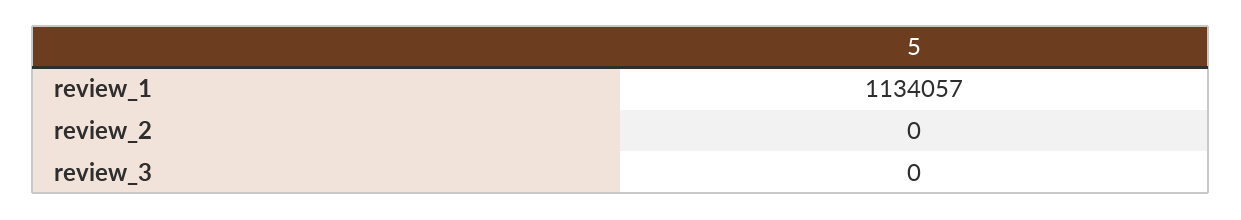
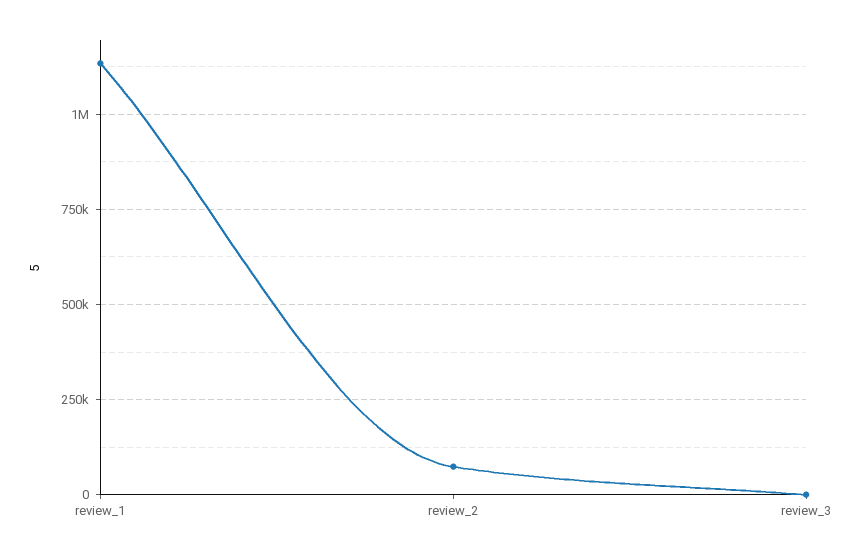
review_2: 0 -> 75000

